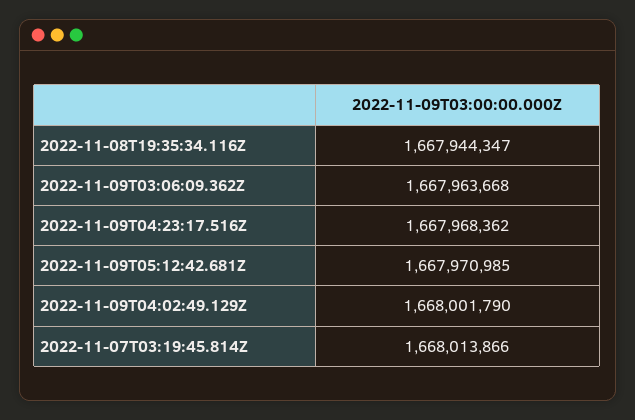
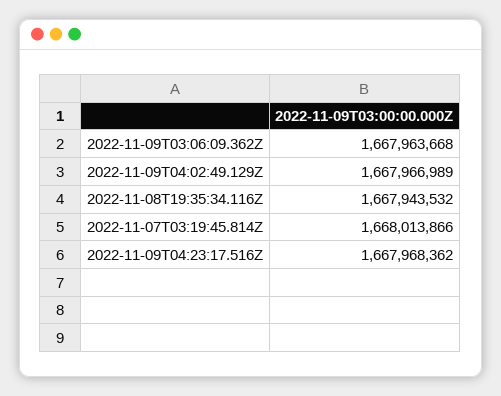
2022-11-08T19:35:34.116Z: 1667944347 -> 1667943532
2022-11-09T05:12:42.681Z: 1667970985 -> none
2022-11-09T04:02:49.129Z: 1668001790 -> 1667966989

